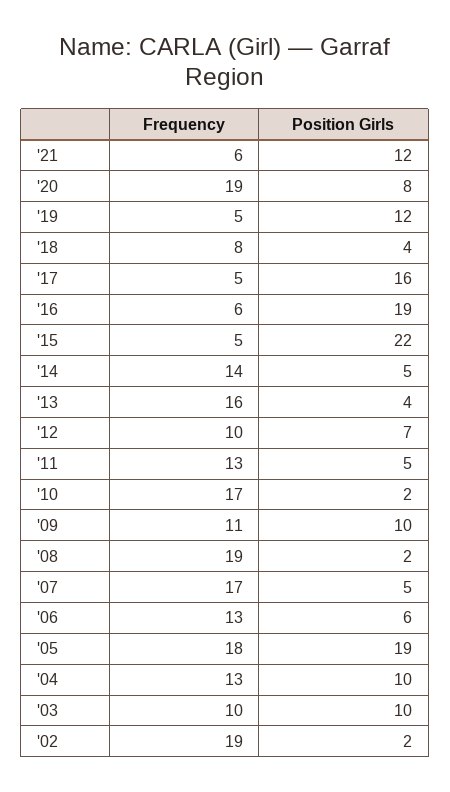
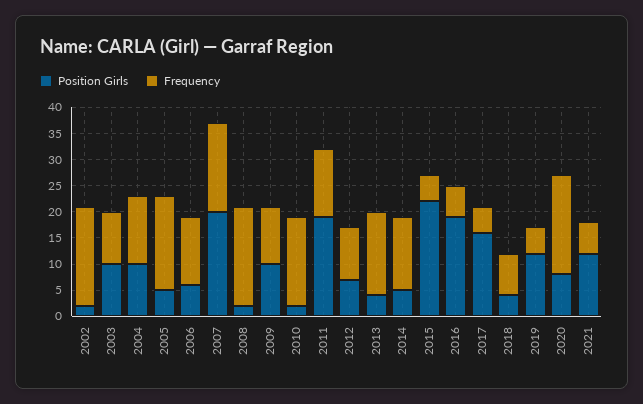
Position Girls, '11: 5 -> 20
Position Girls, '07: 5 -> 20
Position Girls, '05: 19 -> 5

